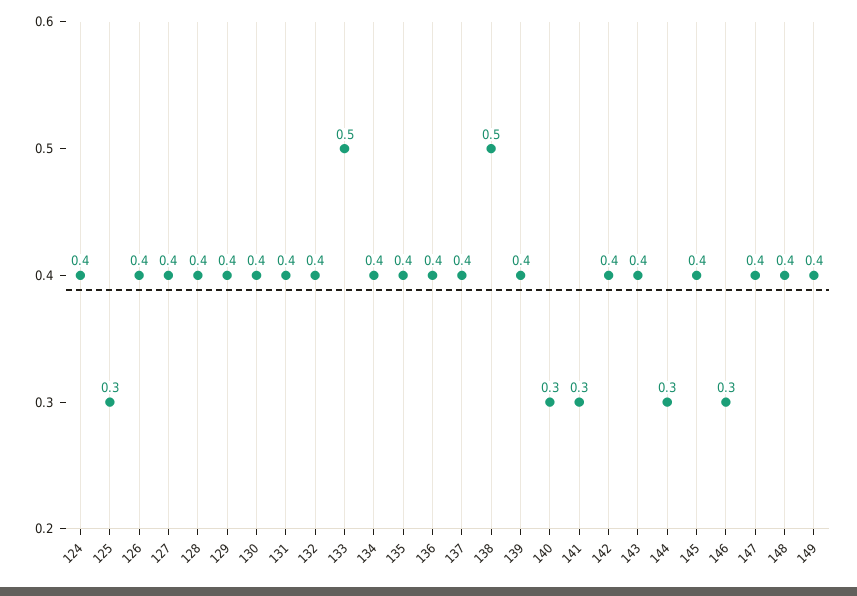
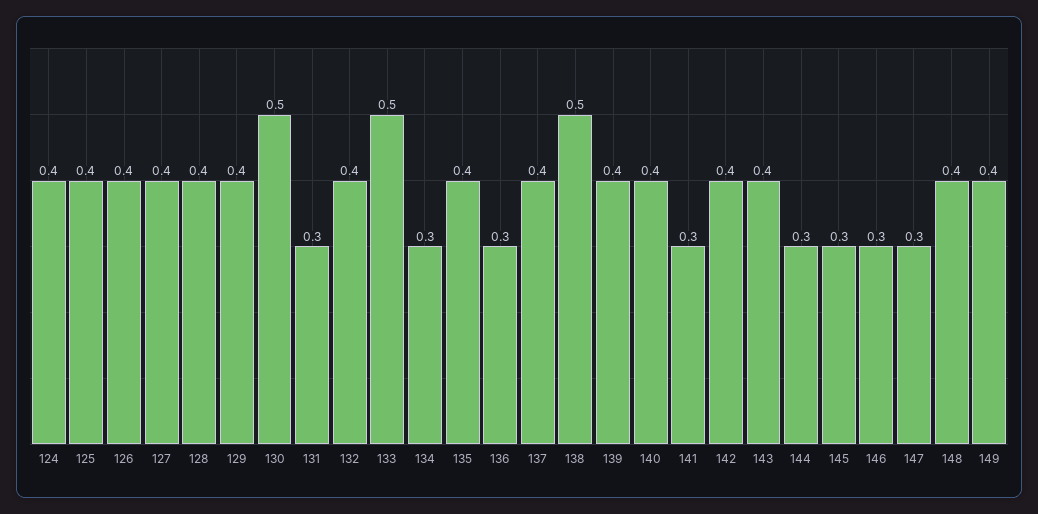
125: 0.3 -> 0.4
130: 0.4 -> 0.5
131: 0.4 -> 0.3
134: 0.4 -> 0.3
136: 0.4 -> 0.3
140: 0.3 -> 0.4
145: 0.4 -> 0.3
147: 0.4 -> 0.3

